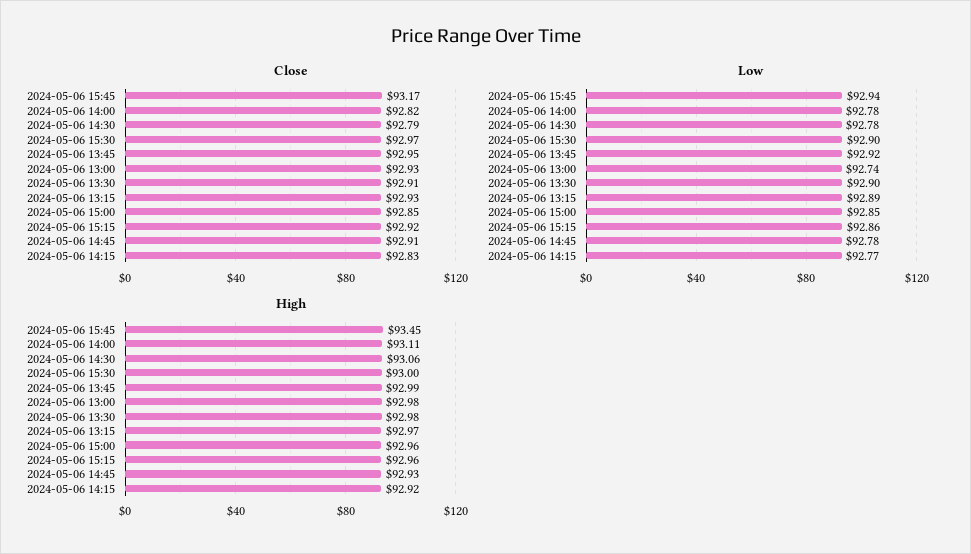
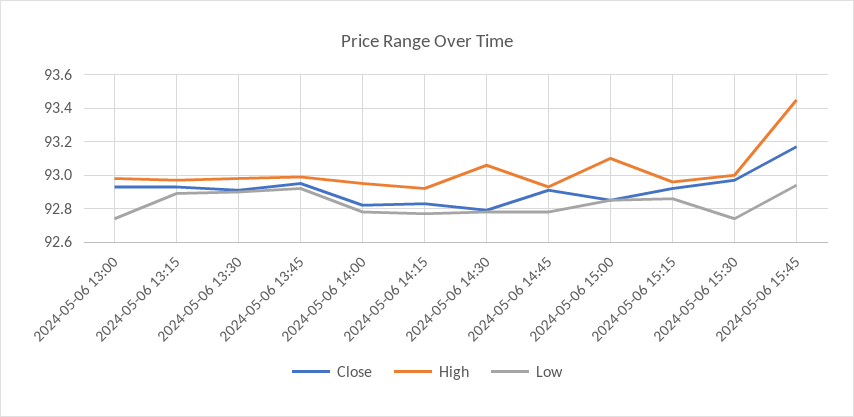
Low, 2024-05-06 15:30: 92.9 -> 92.75
High, 2024-05-06 14:00: 93.11 -> 92.95
High, 2024-05-06 15:00: 92.96 -> 93.1

